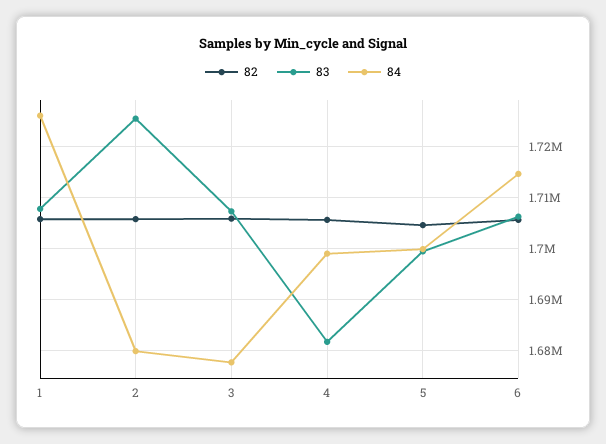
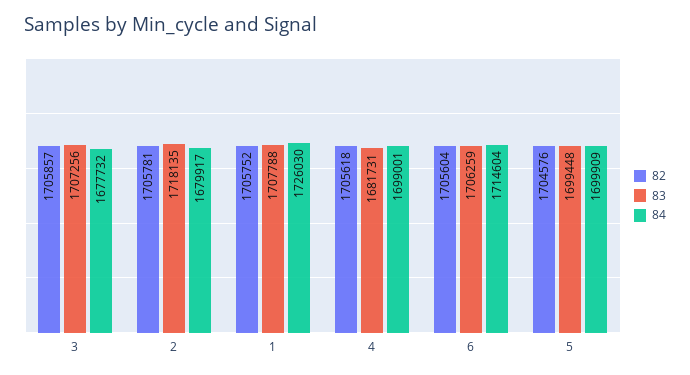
83, 2: 1726000 -> 1718135

